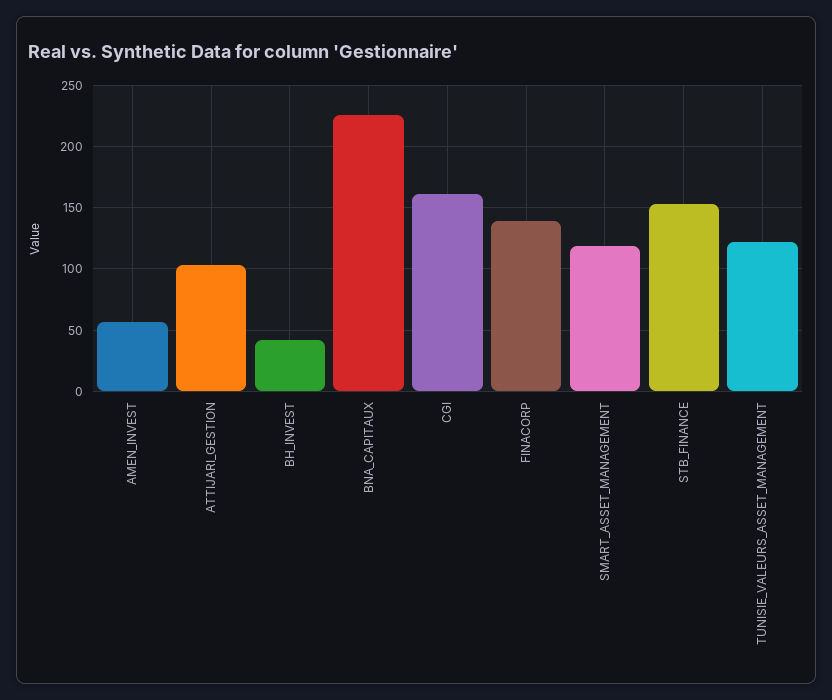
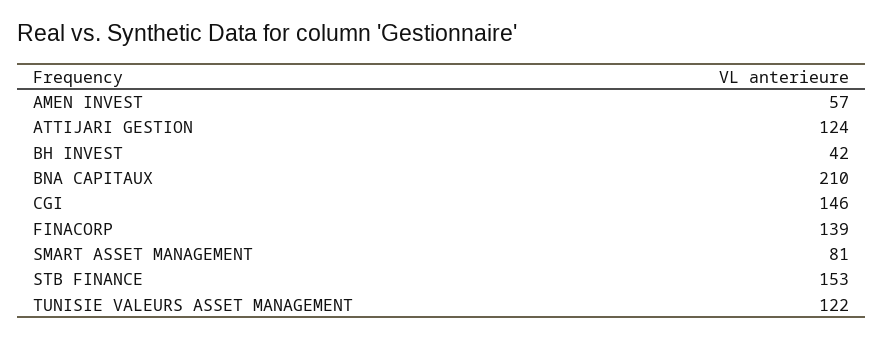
ATTIJARI_GESTION: 105 -> 124
BNA_CAPITAUX: 225 -> 210
CGI: 160 -> 146
SMART_ASSET_MANAGEMENT: 120 -> 81

